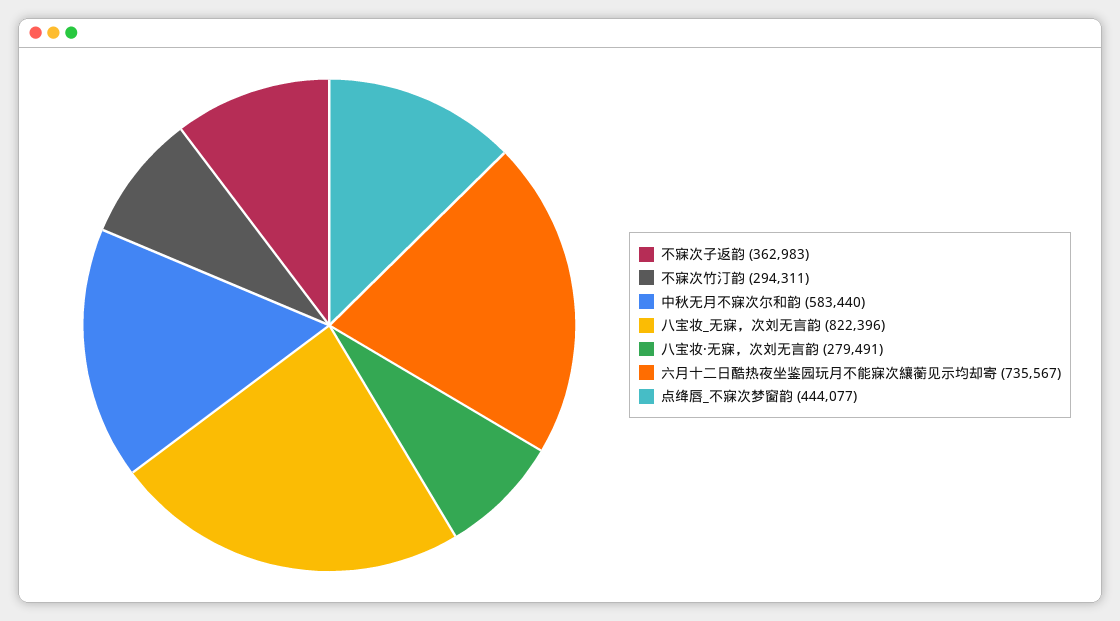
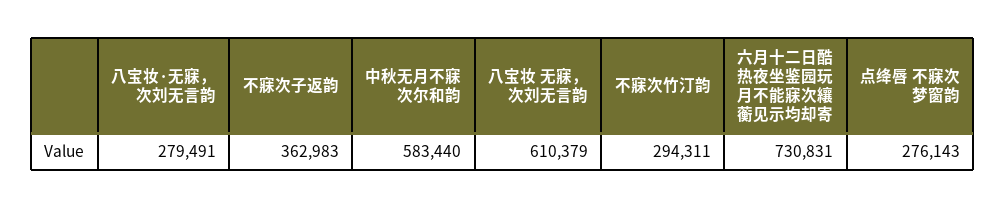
八宝妆_无寐，次刘无言韵: 822396 -> 610379
六月十二日酷热夜坐鉴园玩月不能寐次纕蘅见示均却寄: 735567 -> 730831
点绛唇_不寐次梦窗韵: 444077 -> 276143

